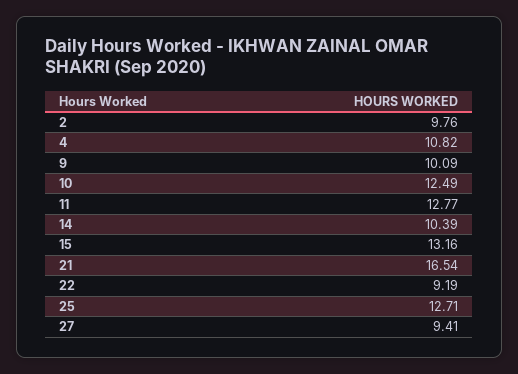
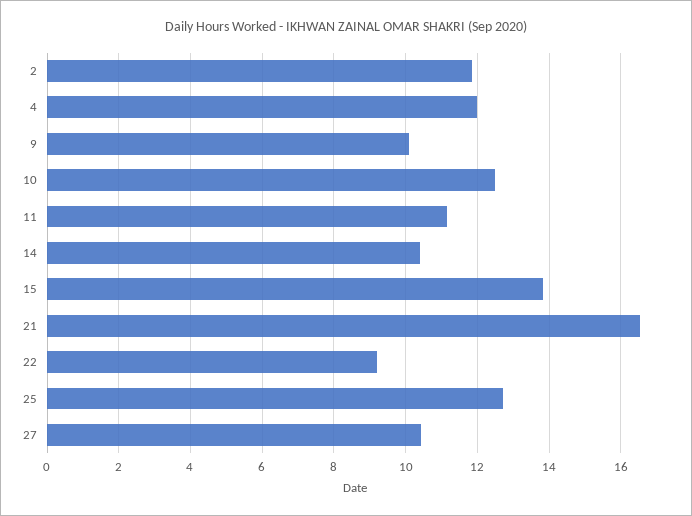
2: 9.76 -> 11.8
4: 10.82 -> 12
11: 12.77 -> 11.2
15: 13.16 -> 13.8
27: 9.41 -> 10.4

